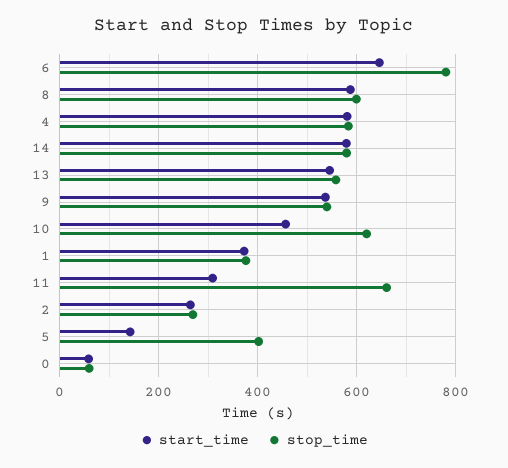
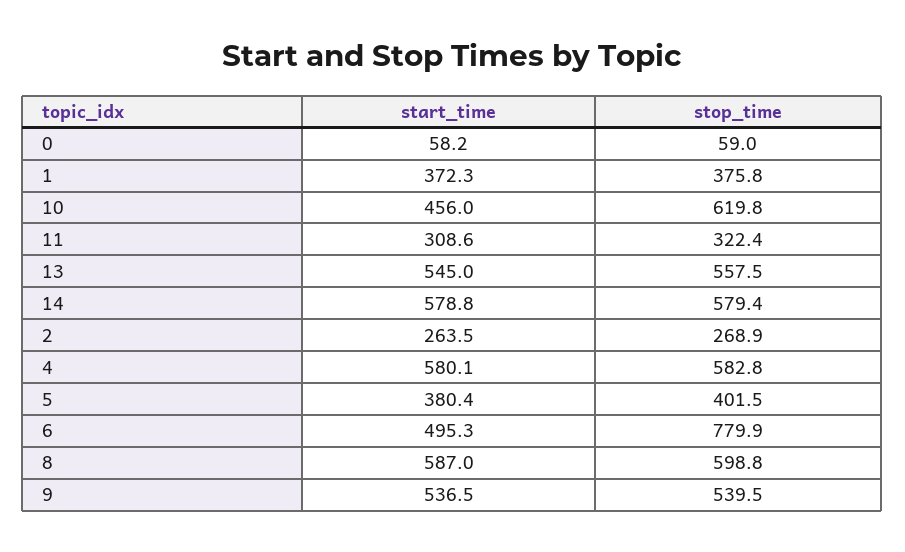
start_time, 6: 640 -> 495.3
stop_time, 11: 660 -> 322.4
start_time, 5: 140 -> 380.4

